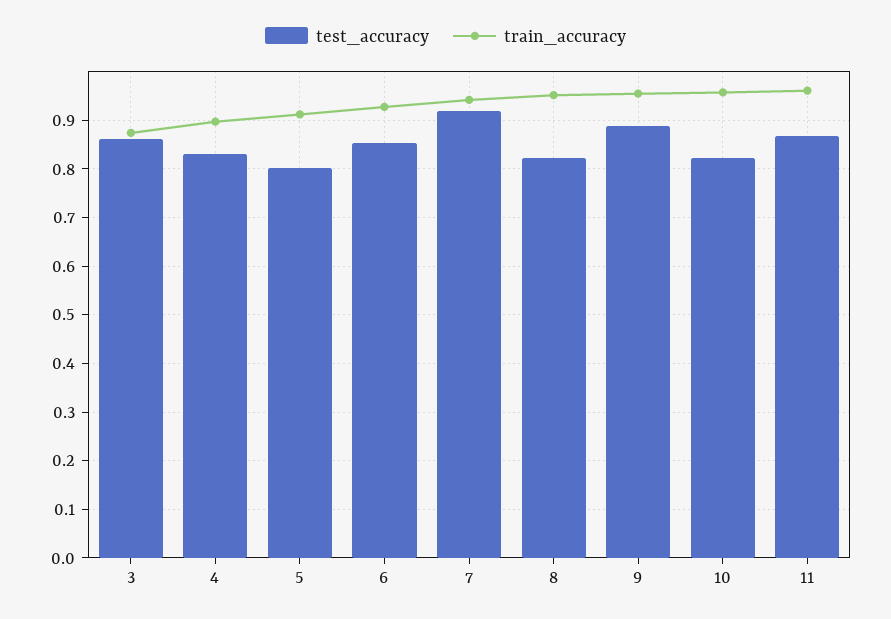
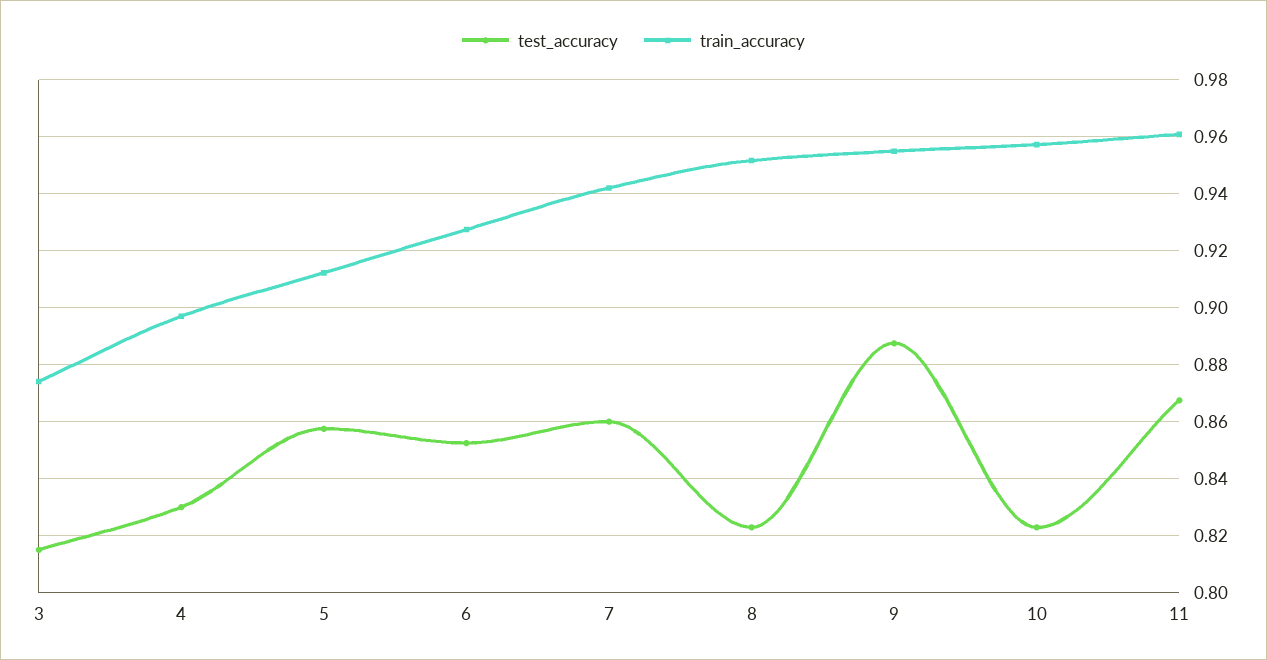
test_accuracy, 3: 0.86 -> 0.815
test_accuracy, 5: 0.8 -> 0.8575
test_accuracy, 7: 0.92 -> 0.86

